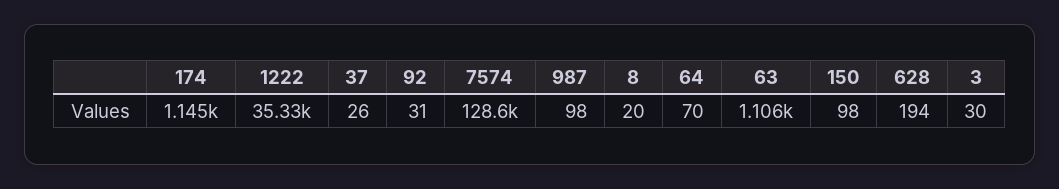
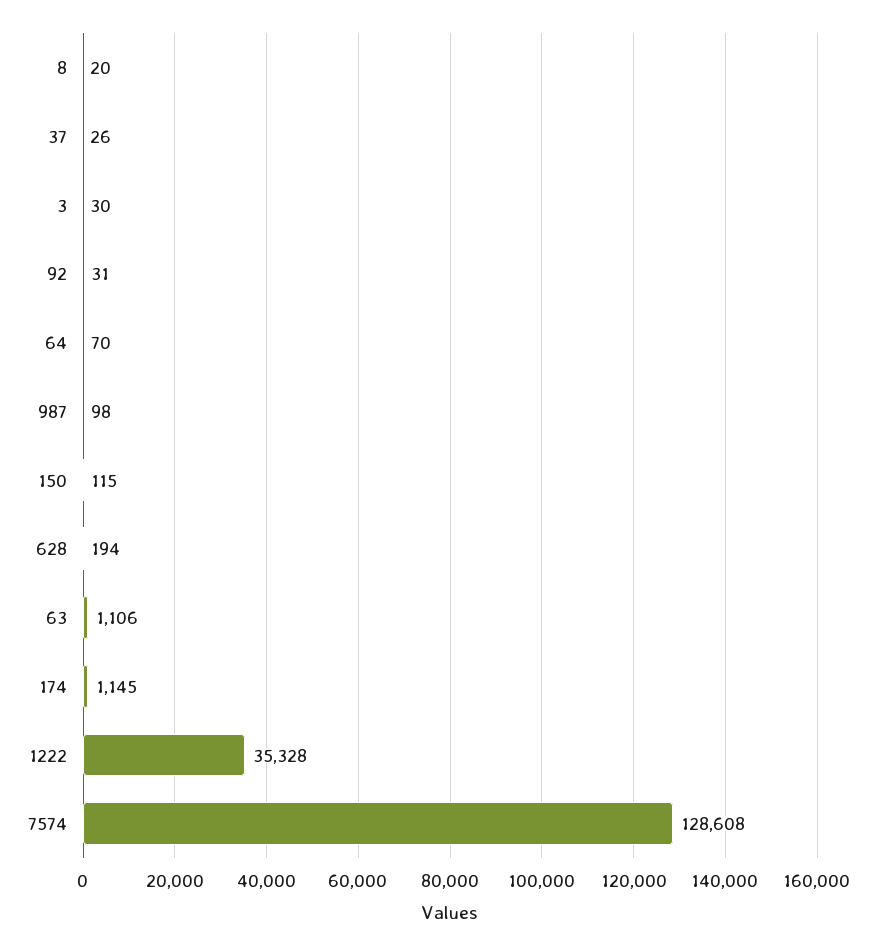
150: 98 -> 115

